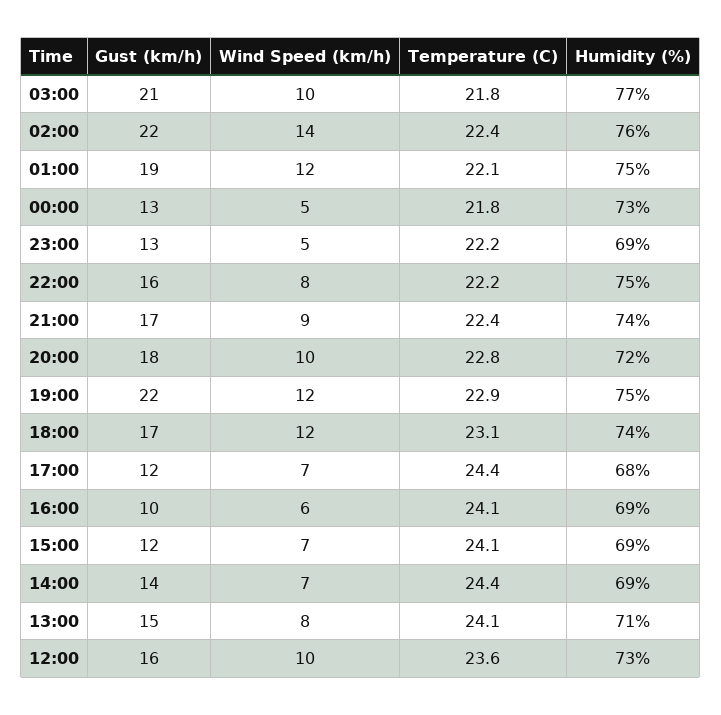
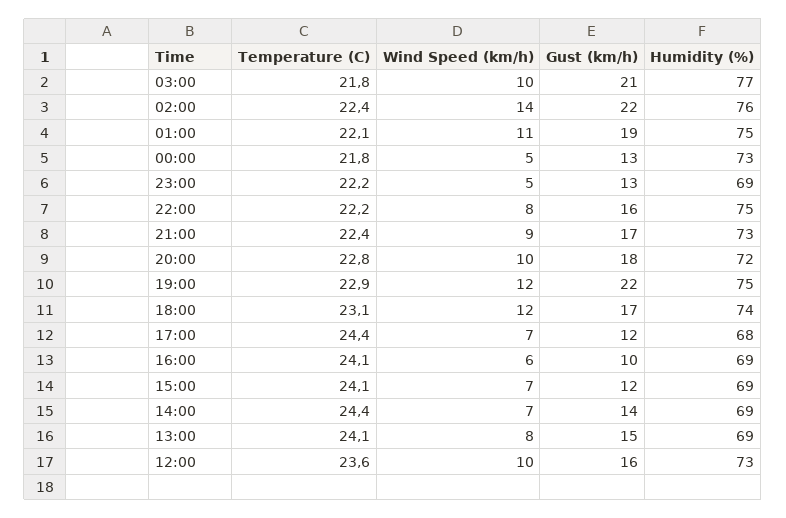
Wind Speed (km/h), 01:00: 12 -> 11
Humidity (%), 21:00: 74 -> 73
Humidity (%), 13:00: 71 -> 69

